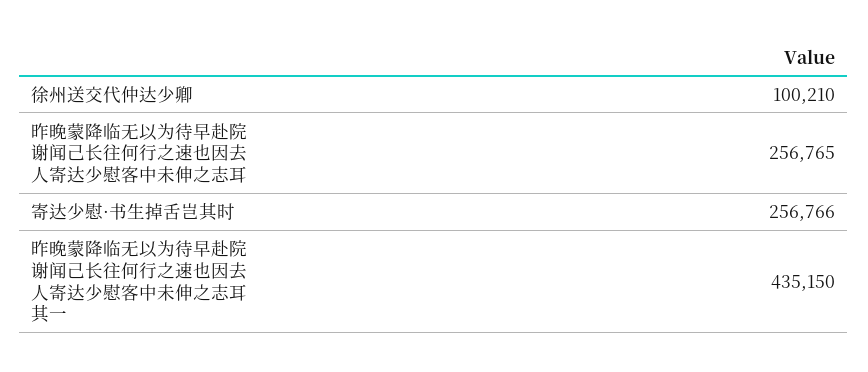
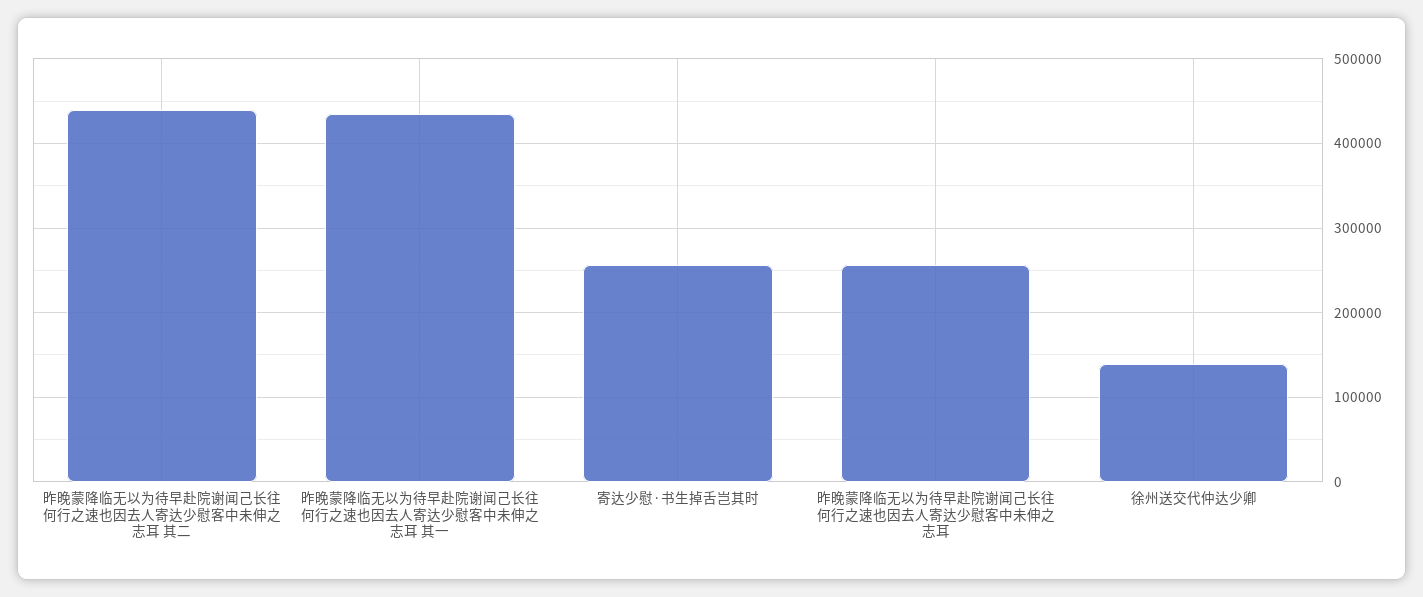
徐州送交代仲达少卿: 100210 -> 140000
昨晚蒙降临无以为待早赴院谢闻己长往何行之速也因去人寄达少慰客中未伸之志耳 其二: none -> 440000

